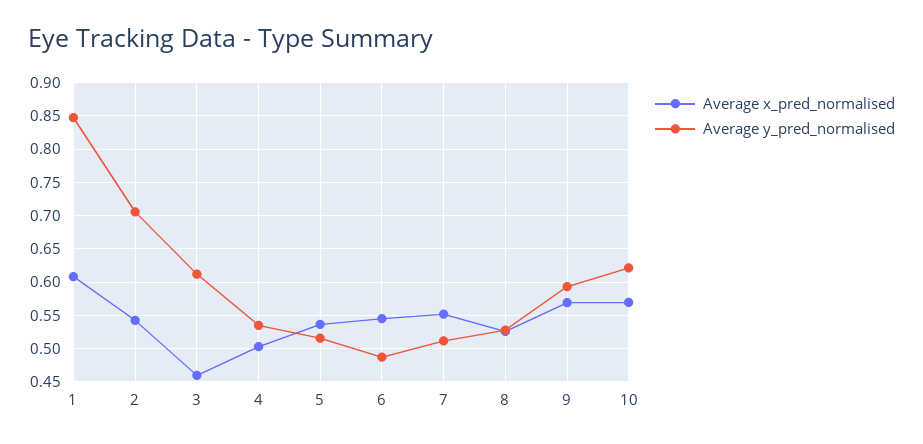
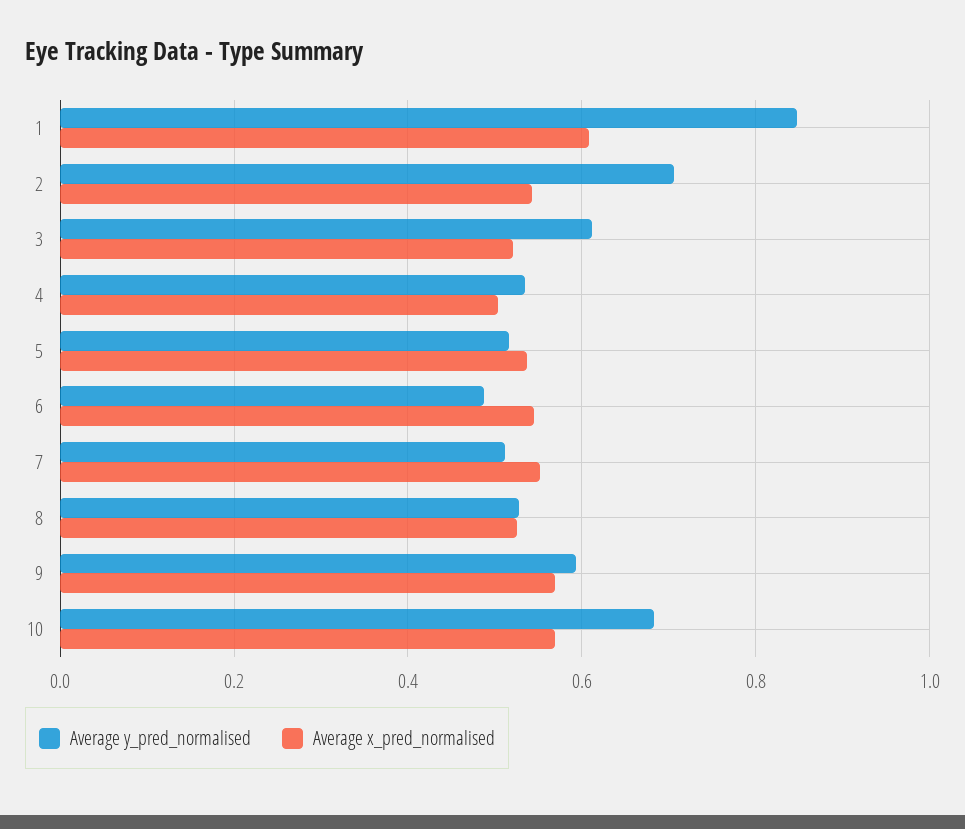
Average x_pred_normalised, 3: 0.46 -> 0.52
Average y_pred_normalised, 10: 0.62 -> 0.68

